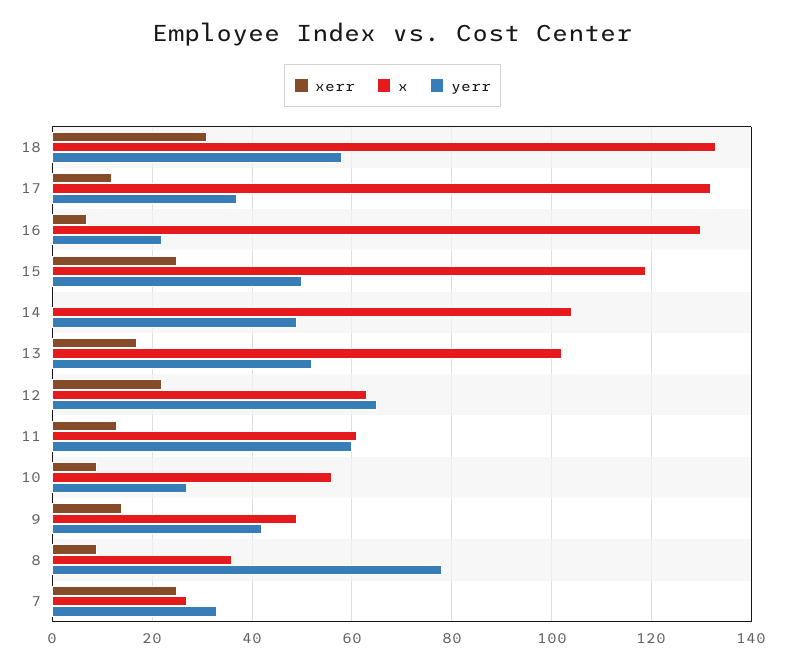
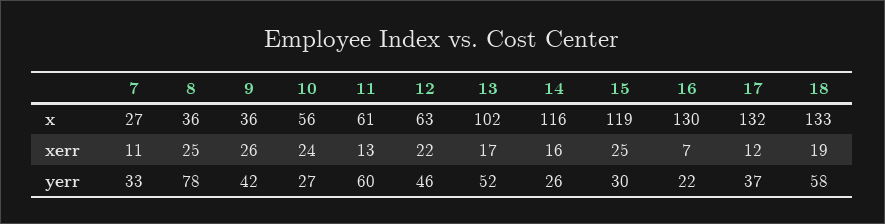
xerr, 18: 30 -> 19
yerr, 15: 50 -> 30
xerr, 14: 0 -> 16
x, 14: 105 -> 116
yerr, 14: 50 -> 26
yerr, 12: 65 -> 46
xerr, 10: 10 -> 24
xerr, 9: 15 -> 26
x, 9: 50 -> 36
xerr, 8: 10 -> 25
xerr, 7: 25 -> 11

